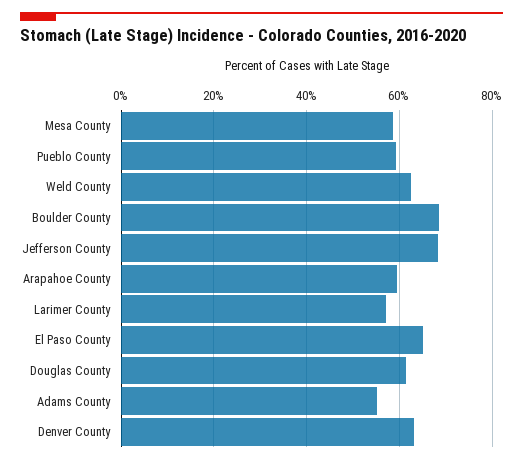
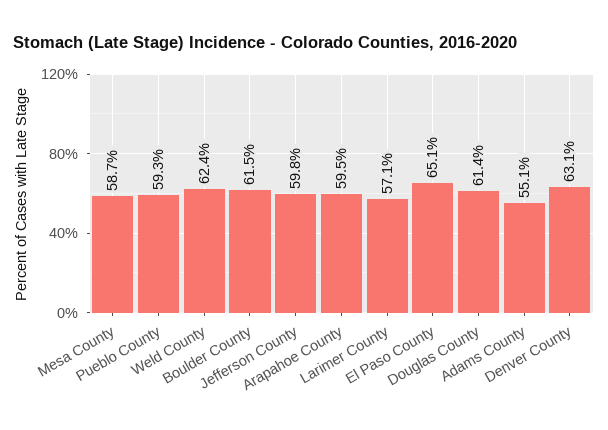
Boulder County: 68 -> 61.5
Jefferson County: 68 -> 59.8

